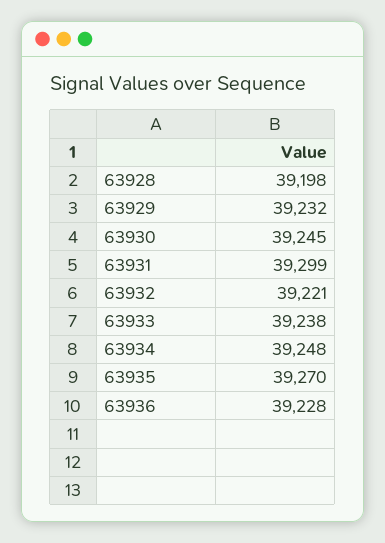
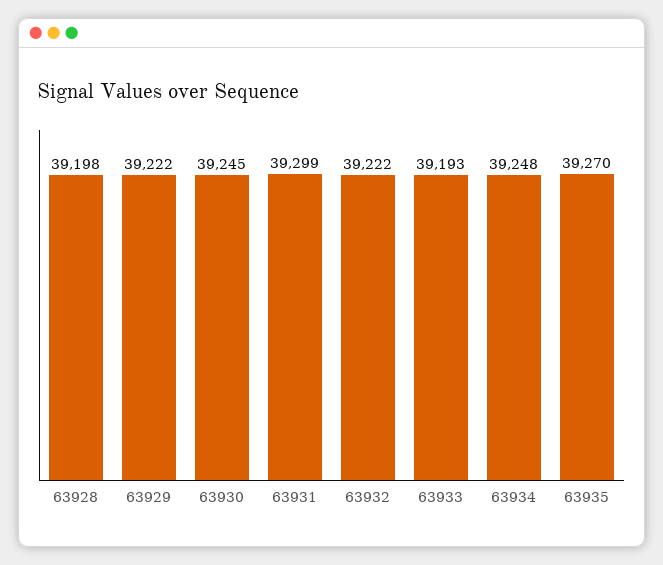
63929: 39232 -> 39222
63932: 39221 -> 39222
63933: 39238 -> 39193
63936: 39228 -> none

